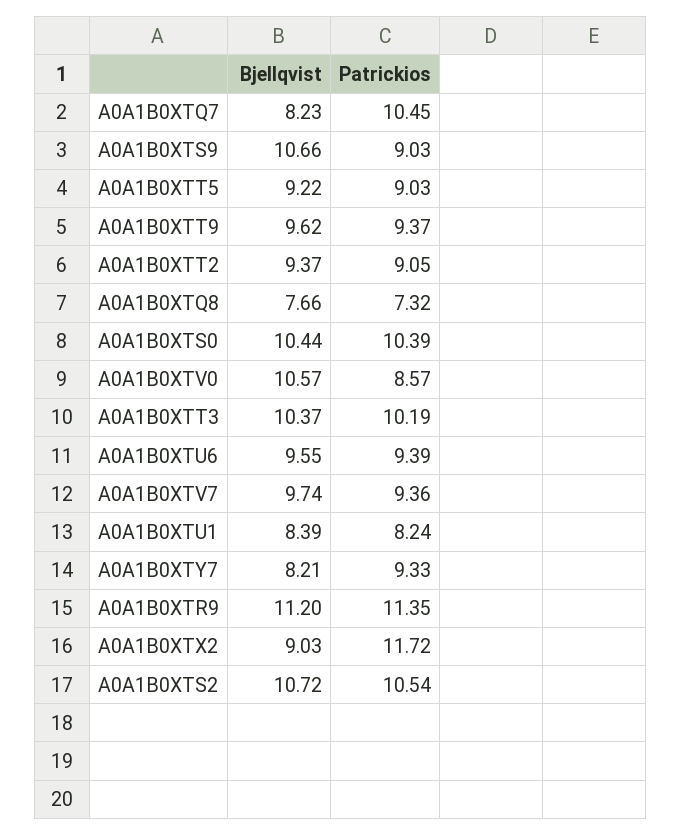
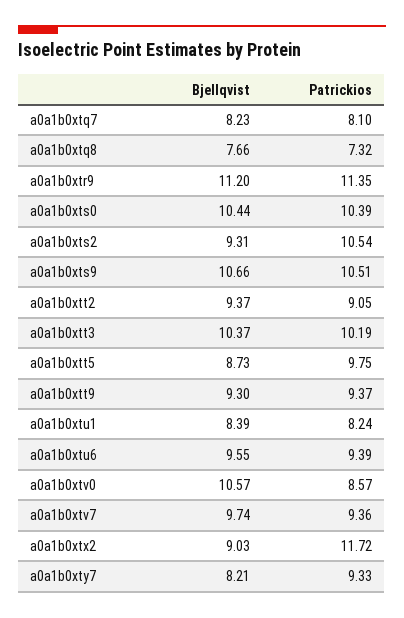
Patrickios, A0A1B0XTQ7: 10.45 -> 8.1
Patrickios, A0A1B0XTS9: 9.03 -> 10.51
Bjellqvist, A0A1B0XTT5: 9.22 -> 8.73
Patrickios, A0A1B0XTT5: 9.03 -> 9.75
Bjellqvist, A0A1B0XTT9: 9.62 -> 9.3
Bjellqvist, A0A1B0XTS2: 10.72 -> 9.31

